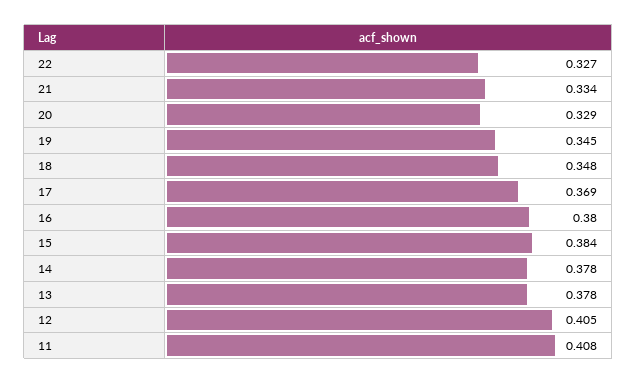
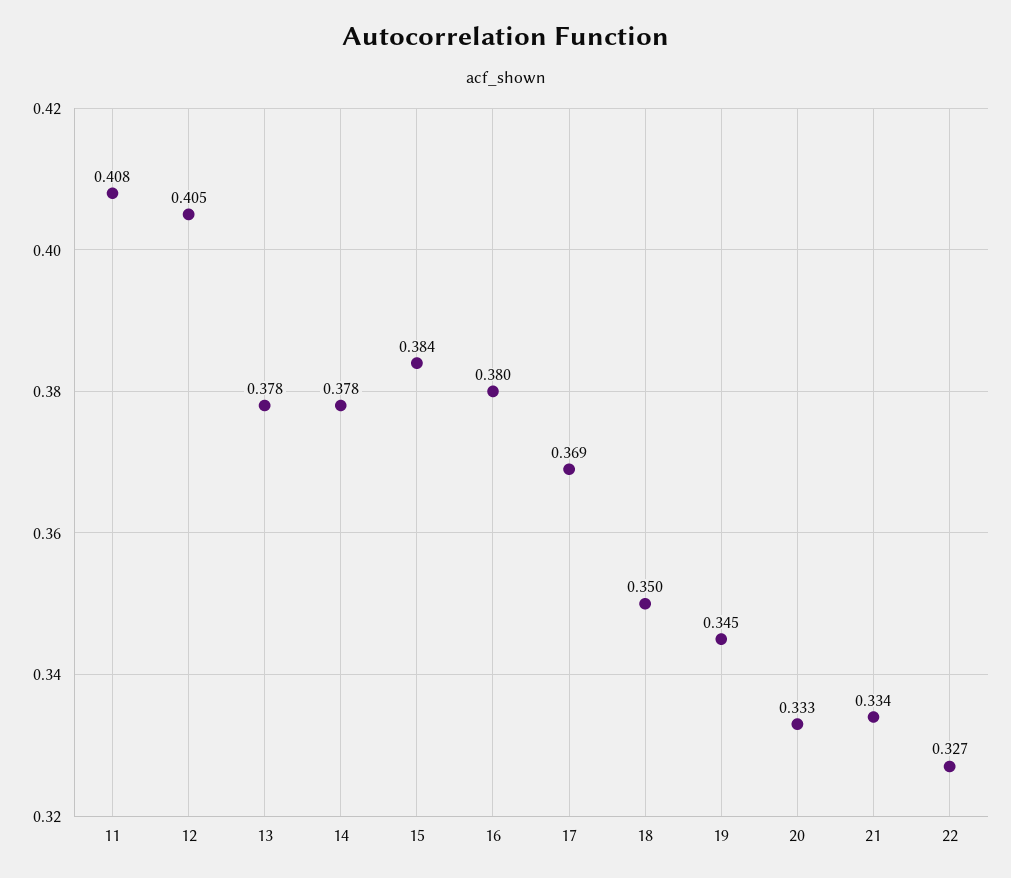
20: 0.329 -> 0.333
18: 0.348 -> 0.35

